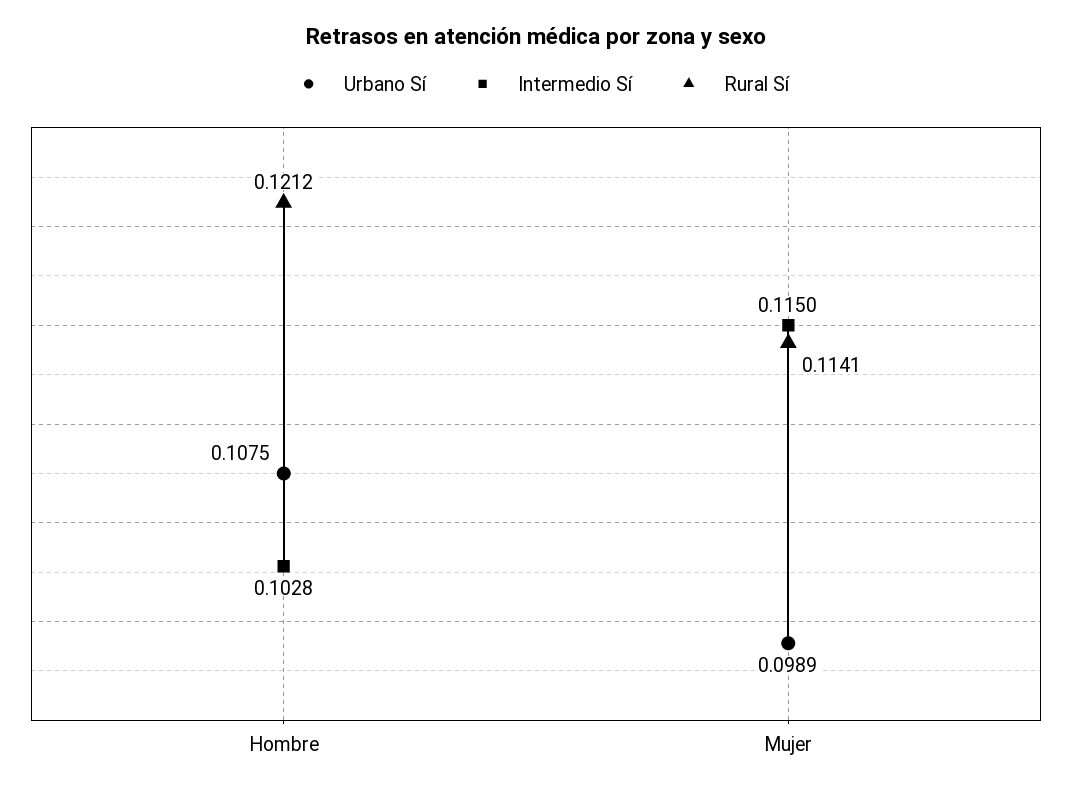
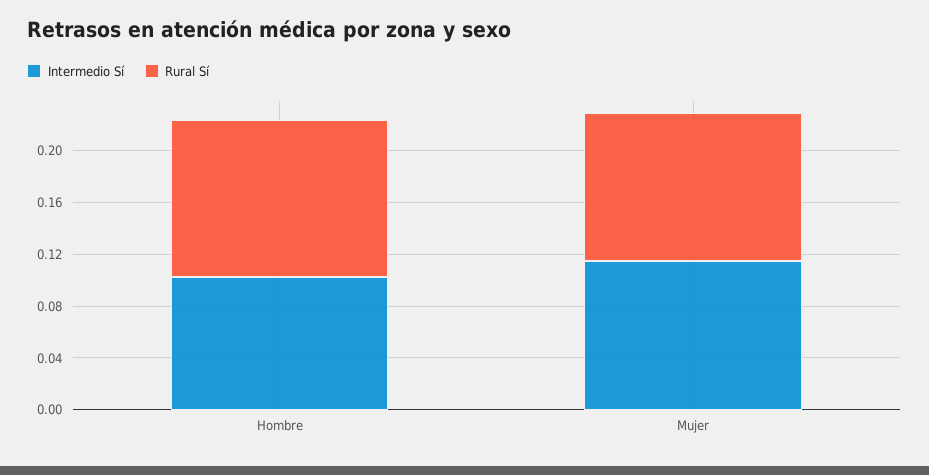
Urbano Sí, Hombre: 0.1075 -> none
Urbano Sí, Mujer: 0.0989 -> none

